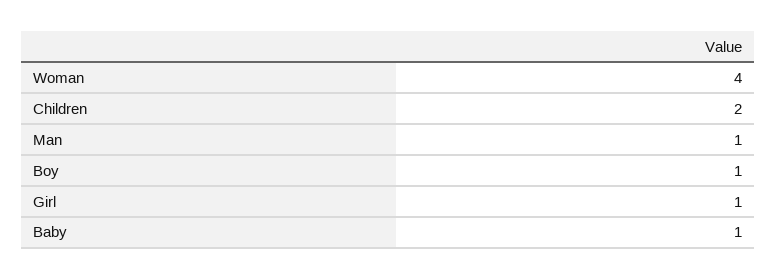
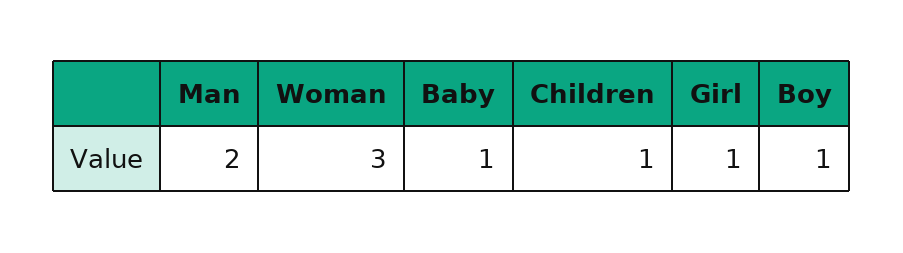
Woman: 4 -> 3
Children: 2 -> 1
Man: 1 -> 2

